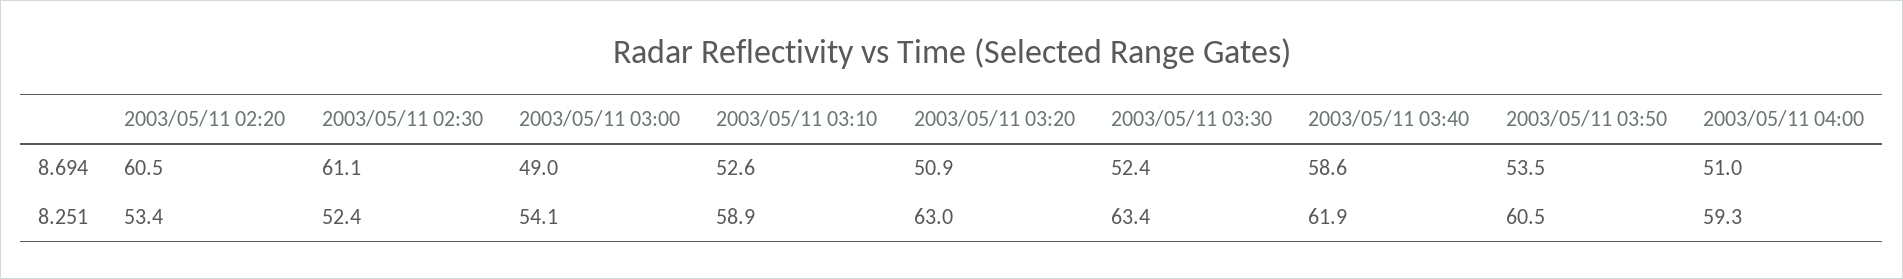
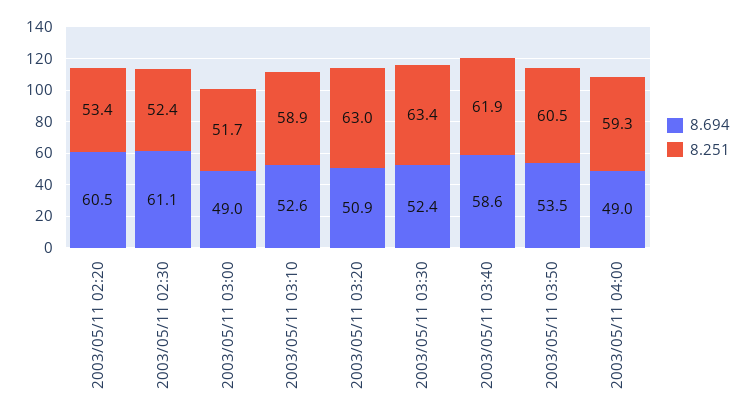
8.694, 2003/05/11 04:00: 51 -> 49
8.251, 2003/05/11 03:00: 54.1 -> 51.7

